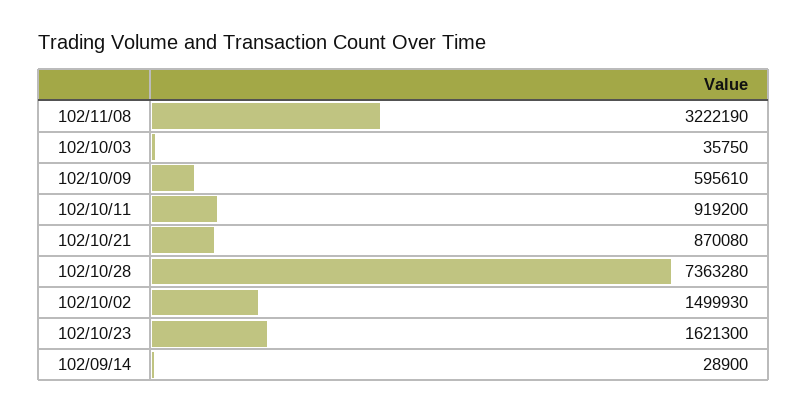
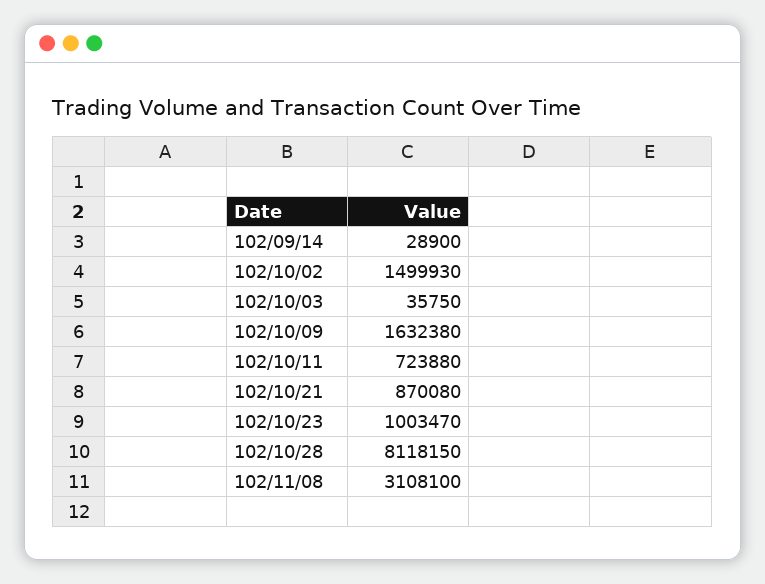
102/11/08: 3222190 -> 3108100
102/10/09: 595610 -> 1632380
102/10/11: 919200 -> 723880
102/10/28: 7363280 -> 8118150
102/10/23: 1621300 -> 1003470

